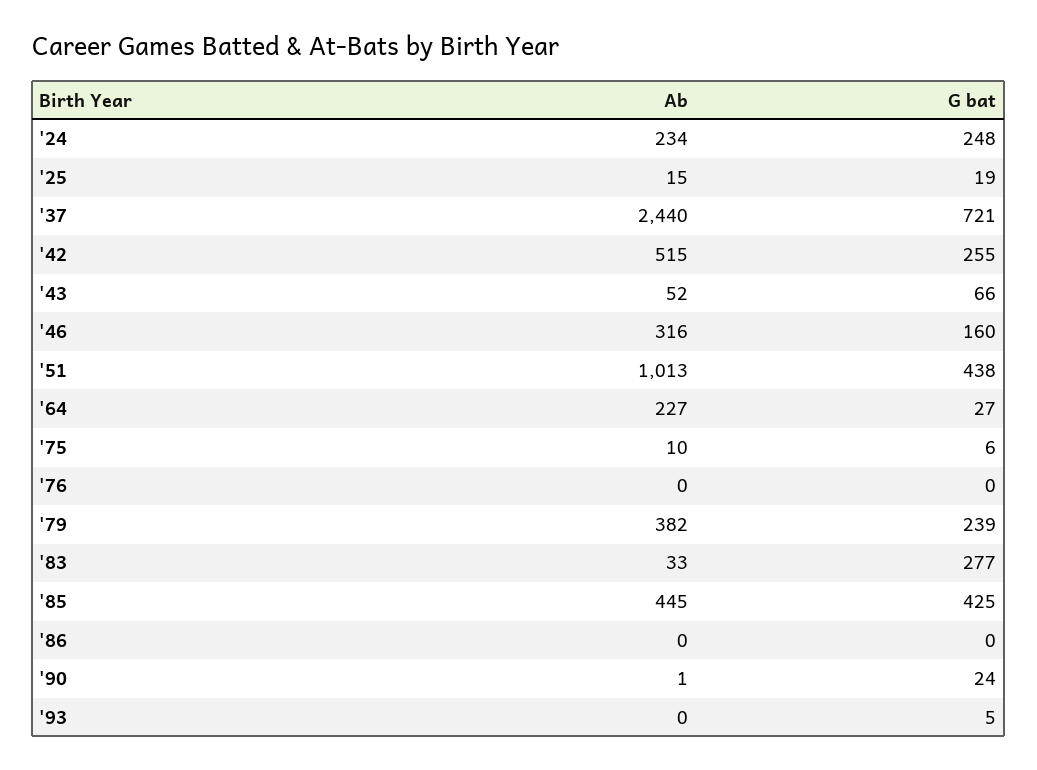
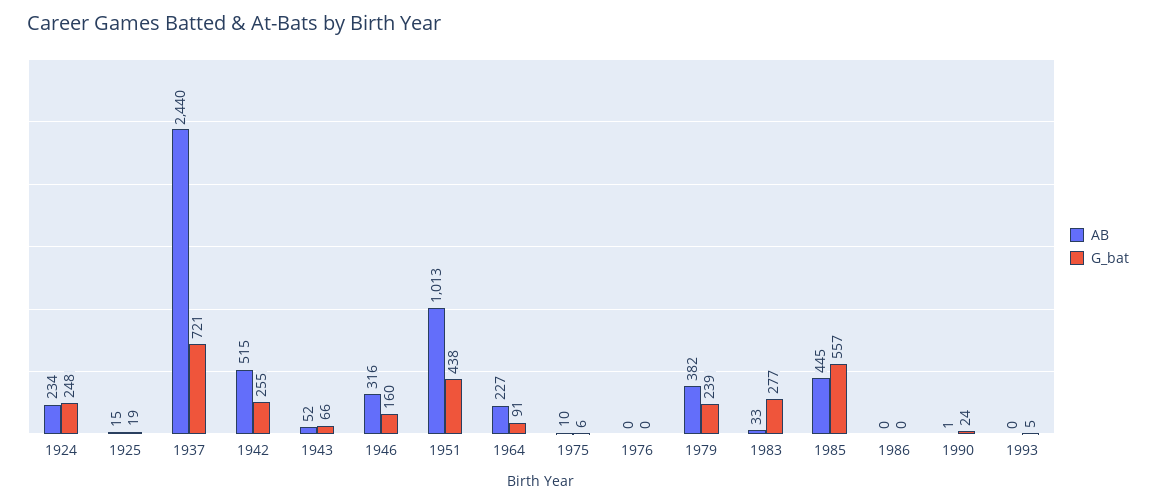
G bat, '64: 27 -> 91
G bat, '85: 425 -> 557

